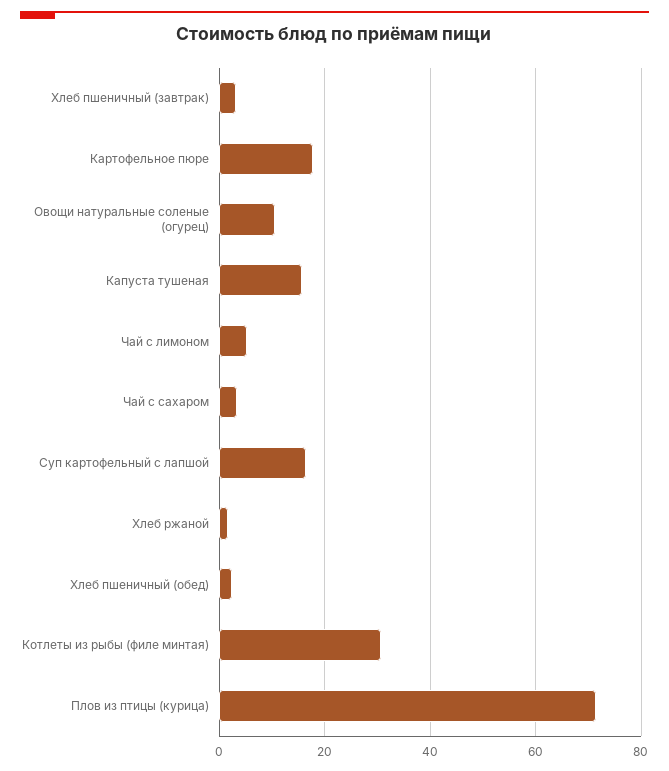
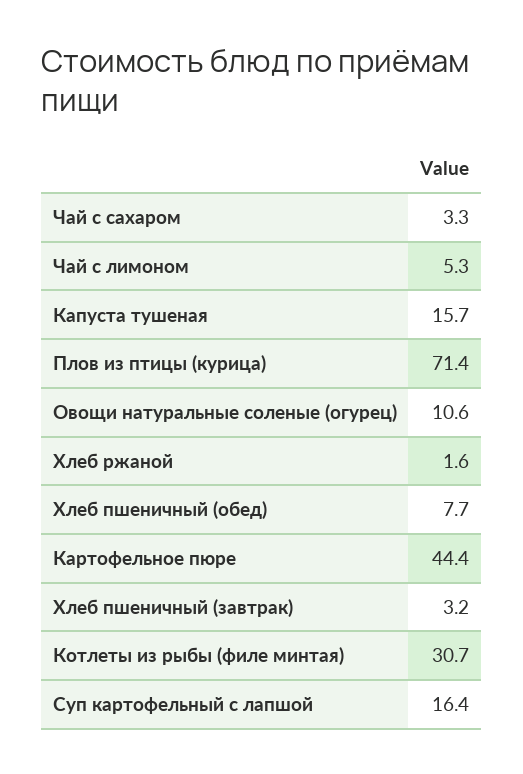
Картофельное пюре: 18 -> 44.4
Хлеб пшеничный (обед): 2 -> 7.7

